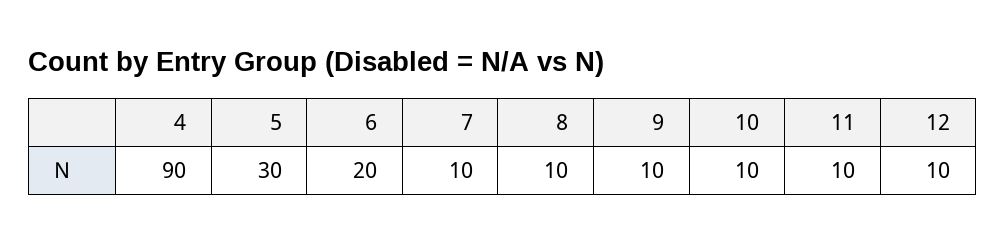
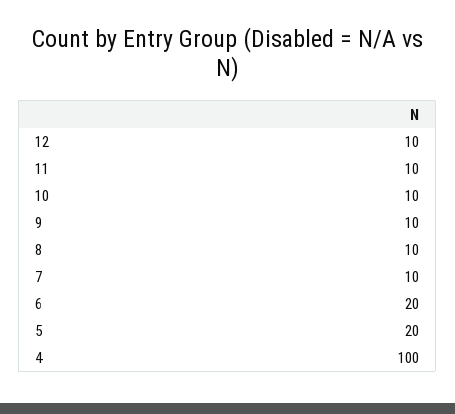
4: 90 -> 100
5: 30 -> 20

